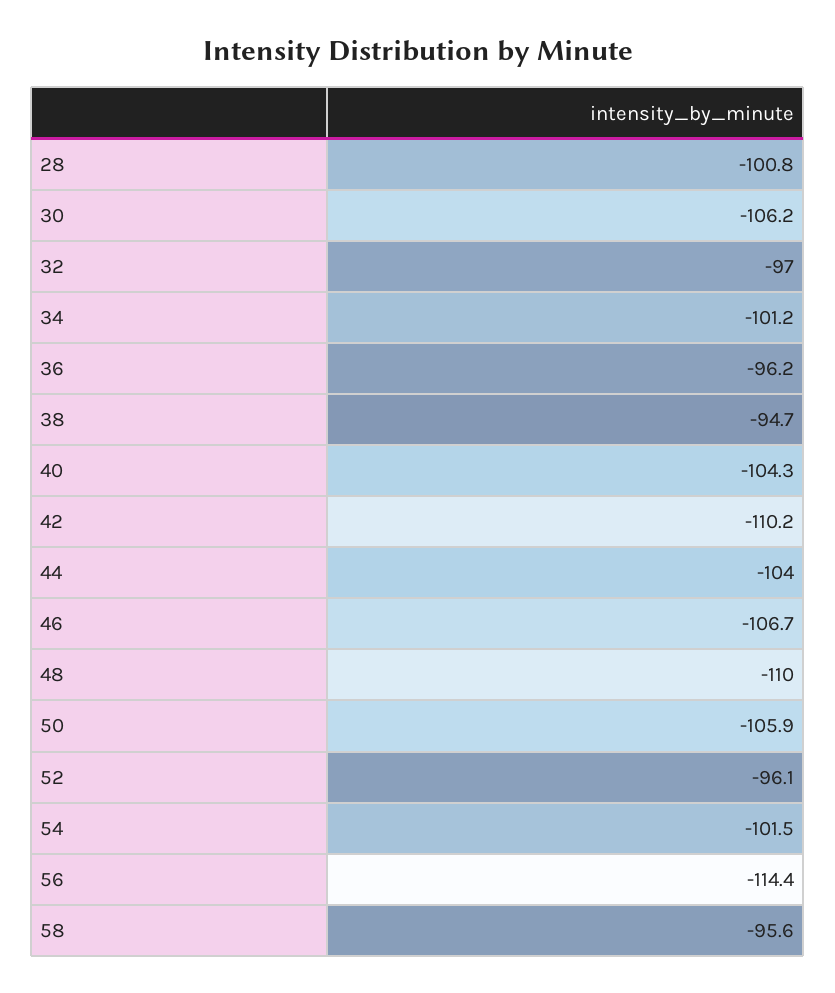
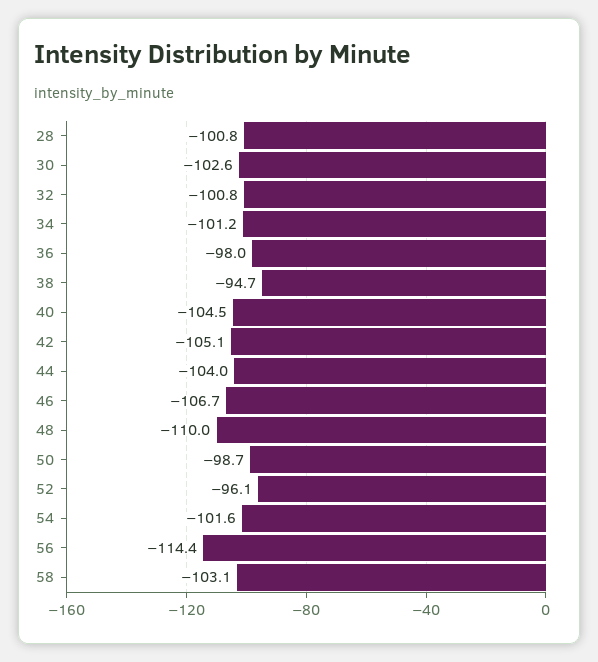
30: -106.2 -> -102.6
32: -97 -> -100.8
36: -96.2 -> -98
40: -104.3 -> -104.5
42: -110.2 -> -105.1
50: -105.9 -> -98.7
54: -101.5 -> -101.6
58: -95.6 -> -103.1

